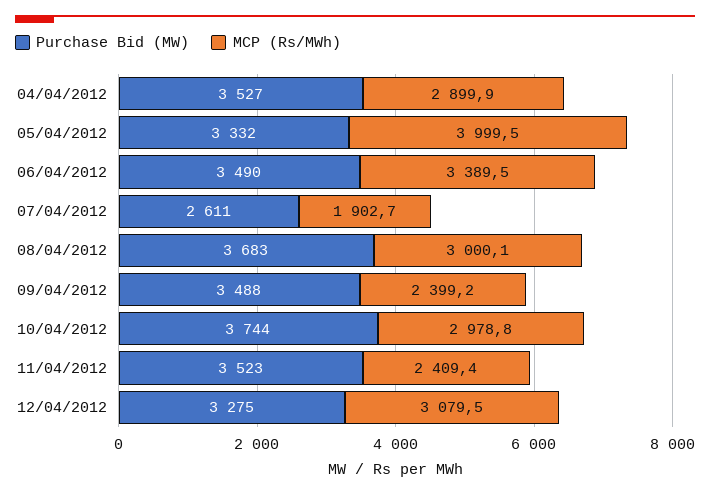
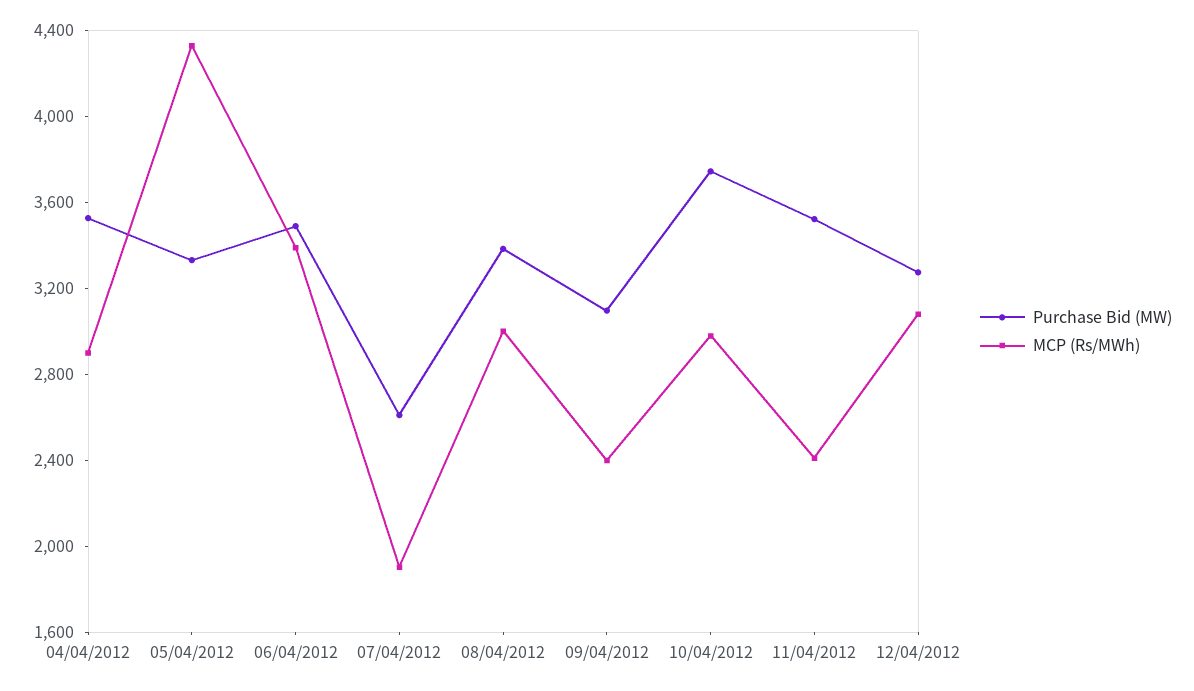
MCP (Rs/MWh), 05/04/2012: 3999.5 -> 4300
Purchase Bid (MW), 08/04/2012: 3683 -> 3400
Purchase Bid (MW), 09/04/2012: 3488 -> 3100

